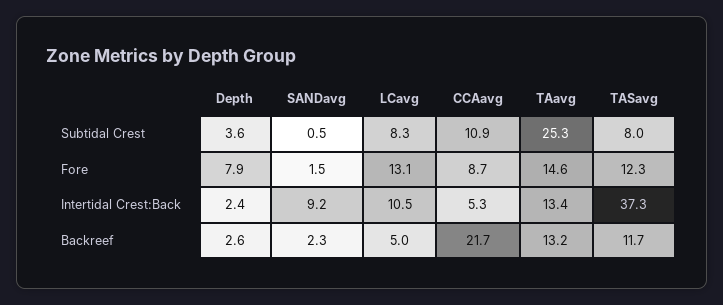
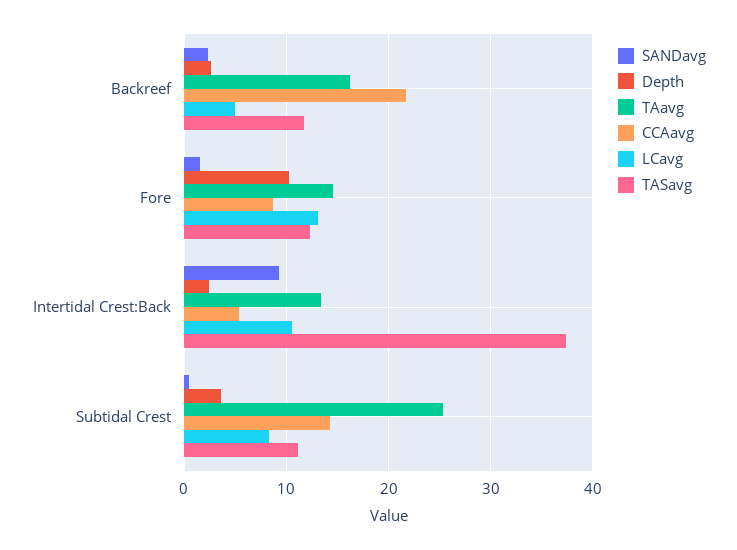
CCAavg, Subtidal Crest: 10.9 -> 14
TASavg, Subtidal Crest: 8 -> 11
Depth, Fore: 7.9 -> 10
TAavg, Backreef: 13.2 -> 16

